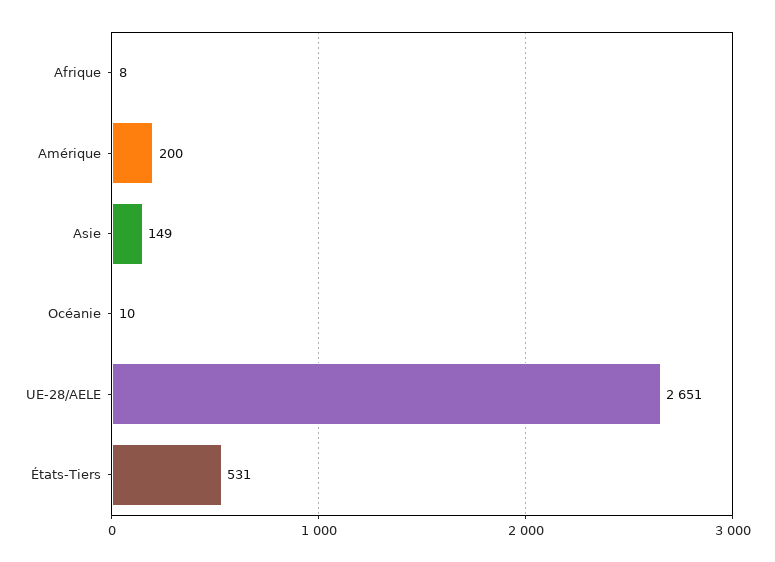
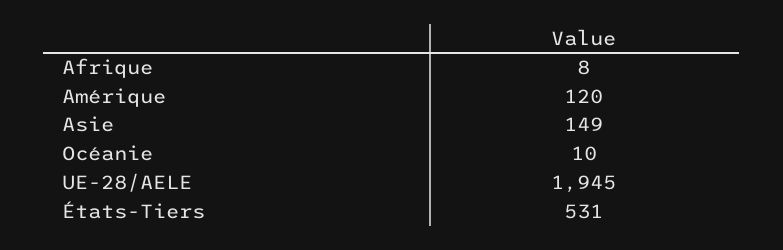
Amérique: 200 -> 120
UE-28/AELE: 2651 -> 1945

